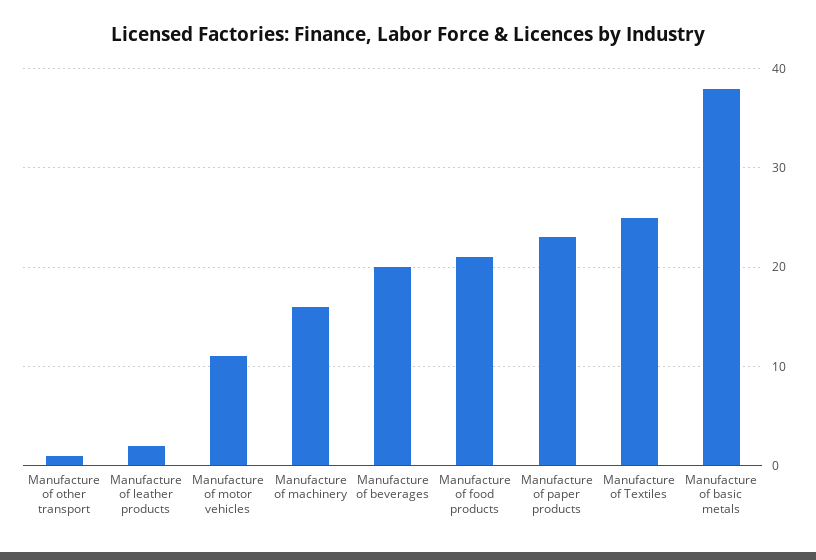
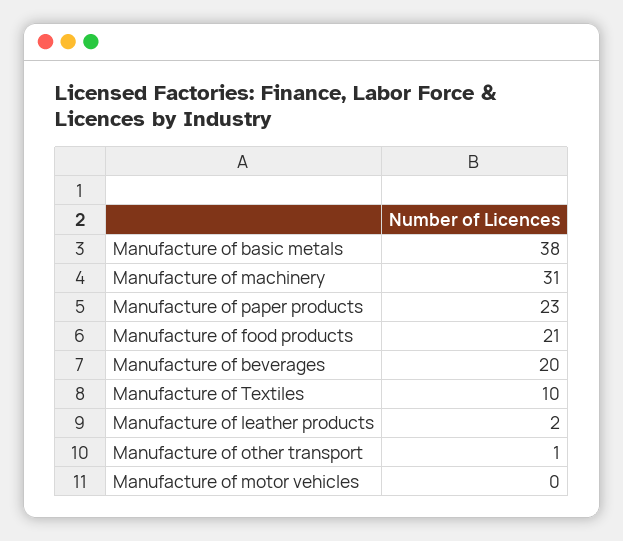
Manufacture of motor vehicles: 11 -> 0
Manufacture of machinery: 16 -> 31
Manufacture of Textiles: 25 -> 10

